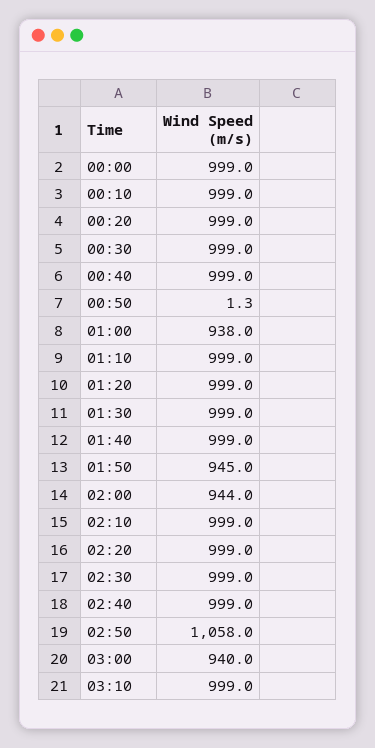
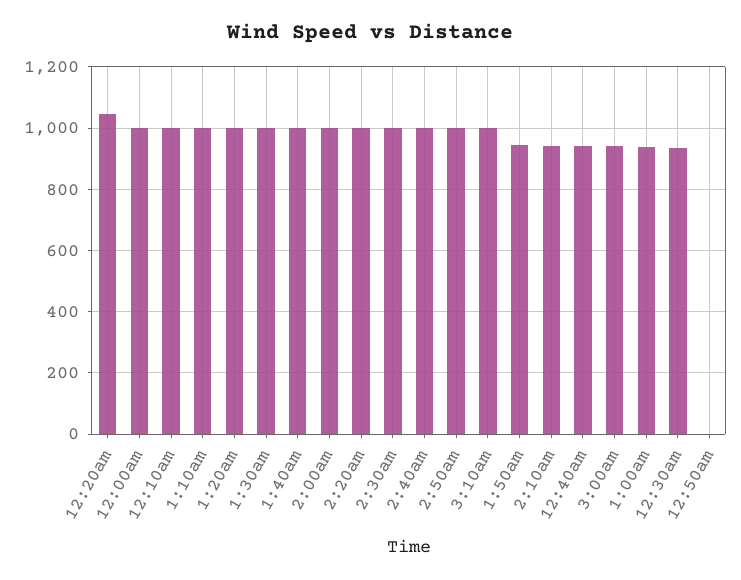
00:20: 999 -> 1040
00:30: 999 -> 940
00:40: 999 -> 940
02:00: 944 -> 1000
02:10: 999 -> 940
02:50: 1058 -> 1000

